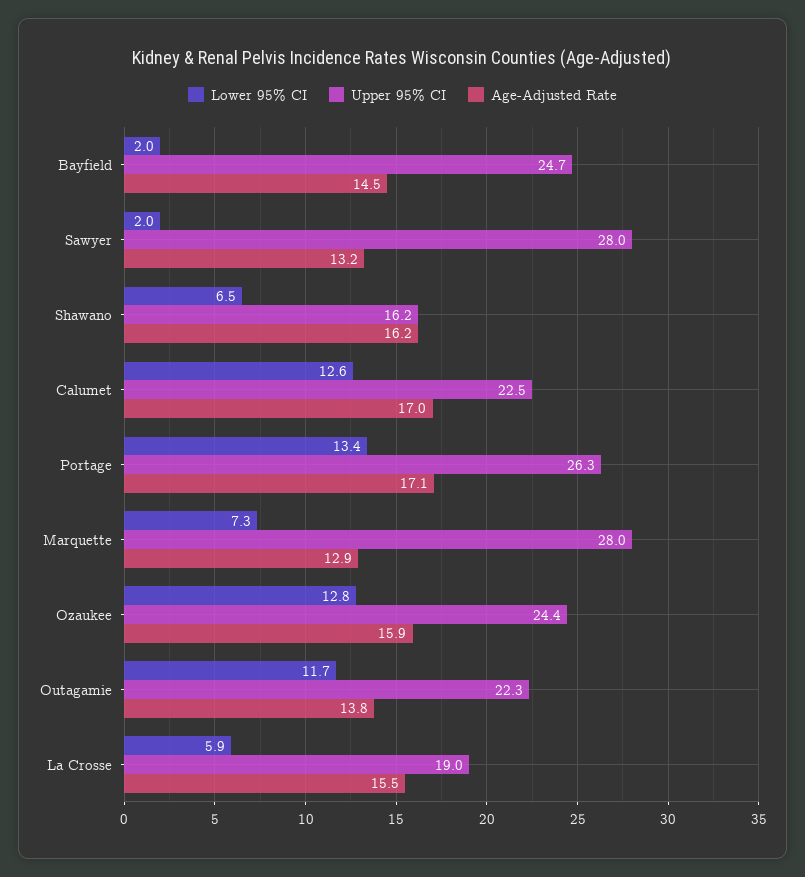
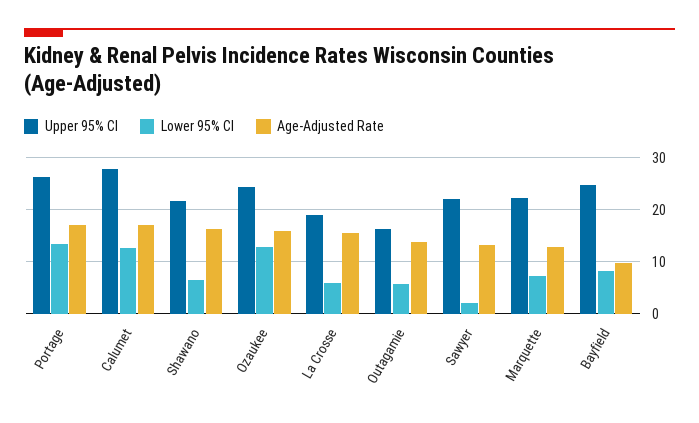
Lower 95% CI, Bayfield: 2 -> 8
Age-Adjusted Rate, Bayfield: 14.5 -> 10
Upper 95% CI, Sawyer: 28 -> 22
Upper 95% CI, Shawano: 16.2 -> 22
Upper 95% CI, Calumet: 22.5 -> 28
Upper 95% CI, Marquette: 28 -> 22
Lower 95% CI, Outagamie: 11.7 -> 6
Upper 95% CI, Outagamie: 22.3 -> 16

